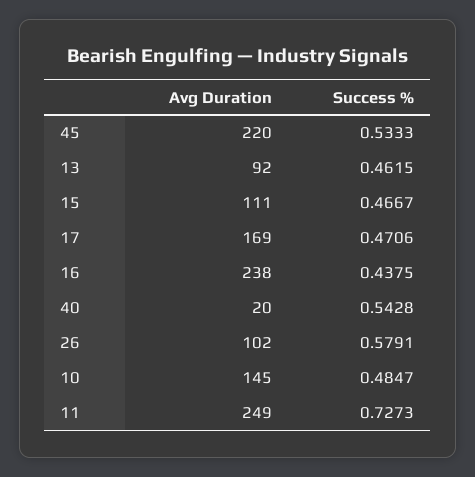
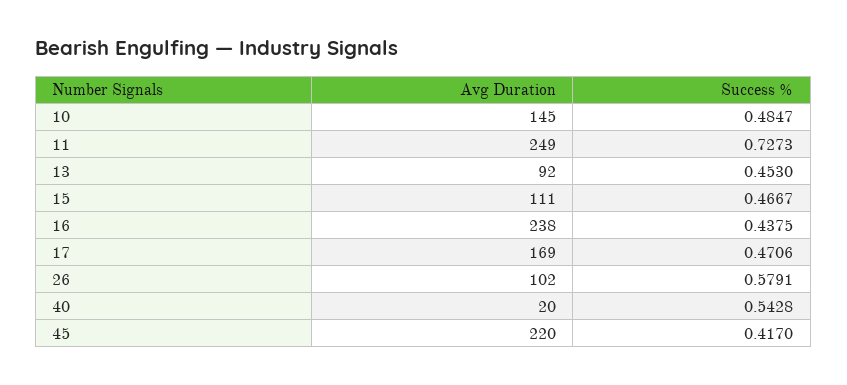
Success %, 45: 0.5333 -> 0.417
Success %, 13: 0.4615 -> 0.453

